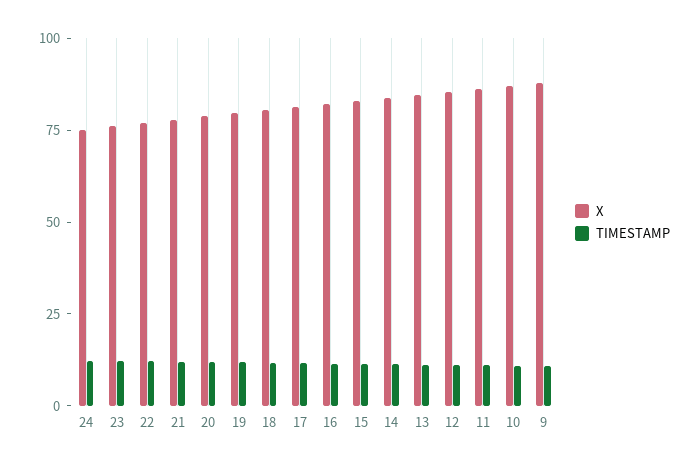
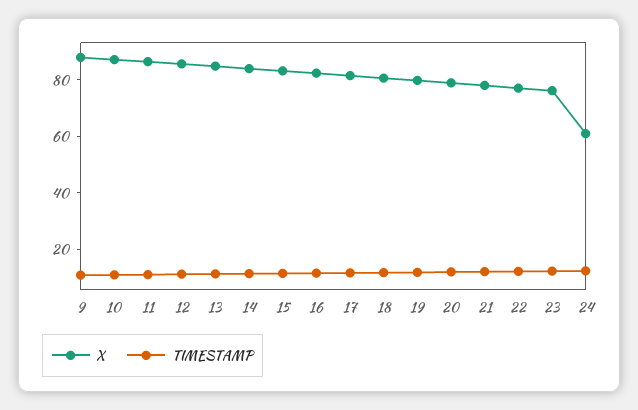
X, 24: 75 -> 60

